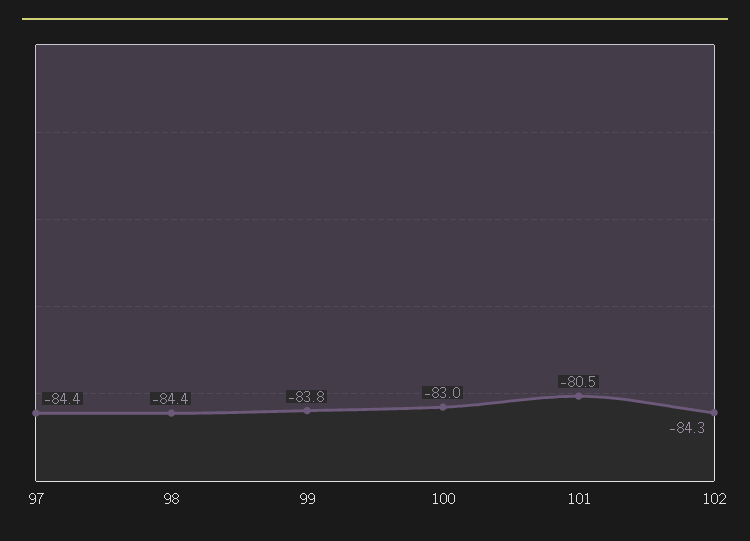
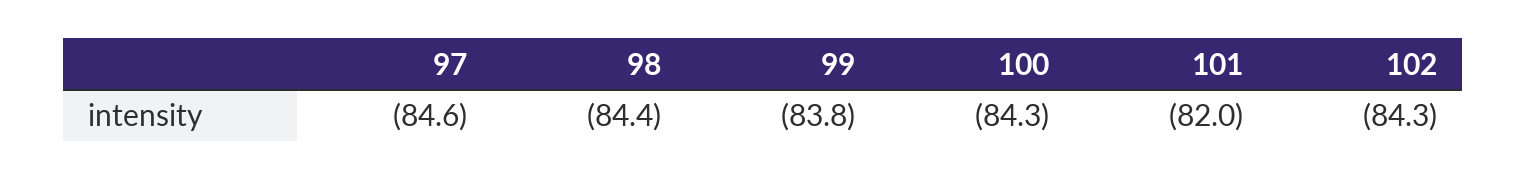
97: -84.4 -> -84.6
100: -83 -> -84.3
101: -80.5 -> -82

